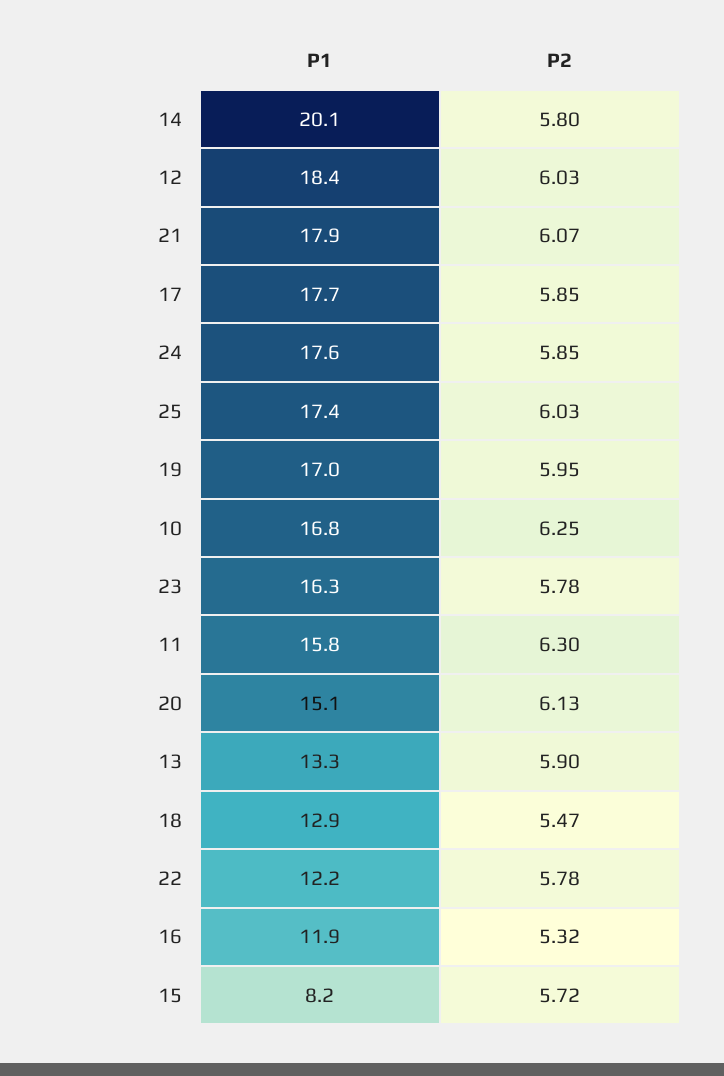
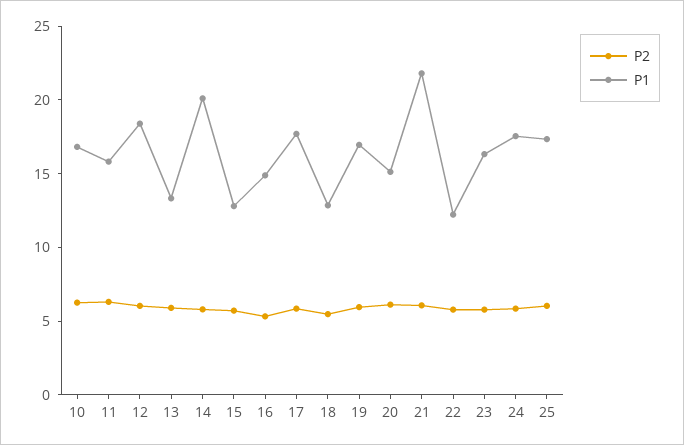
P1, 21: 17.9 -> 22
P1, 16: 11.9 -> 15
P1, 15: 8.2 -> 13

